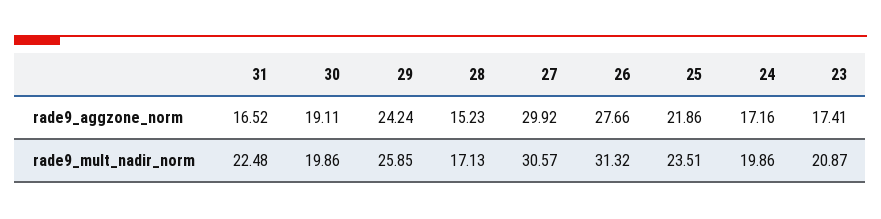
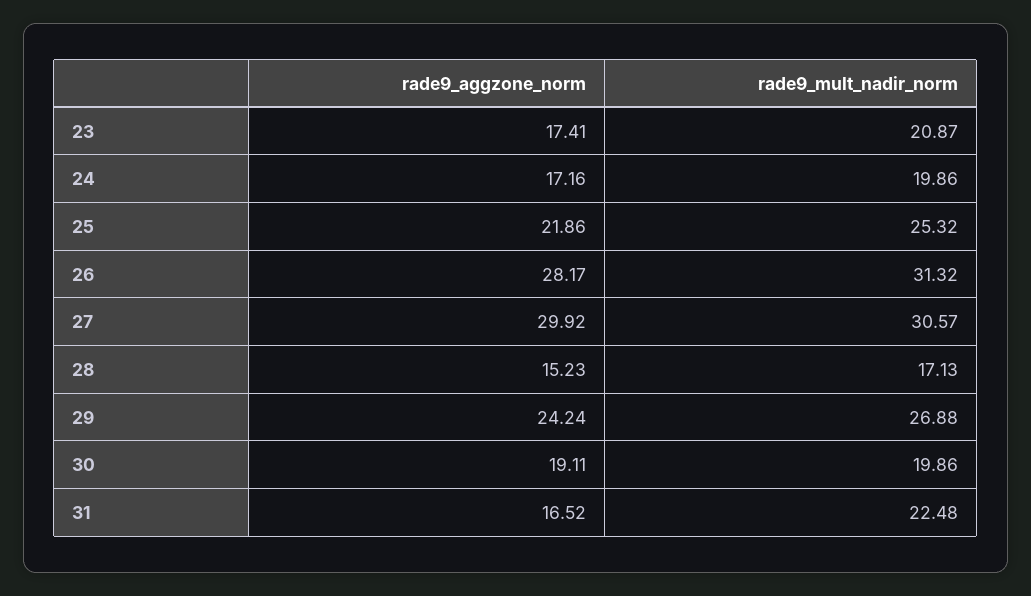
26, rade9_aggzone_norm: 27.66 -> 28.17
29, rade9_mult_nadir_norm: 25.85 -> 26.88
25, rade9_mult_nadir_norm: 23.51 -> 25.32

